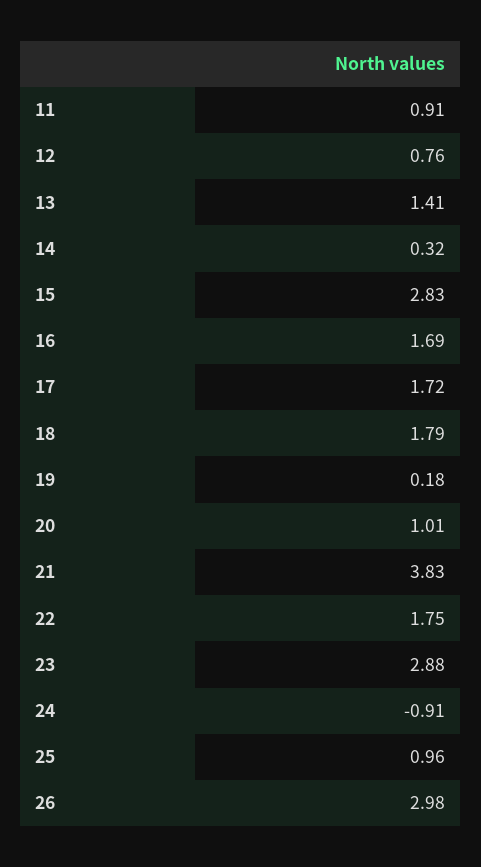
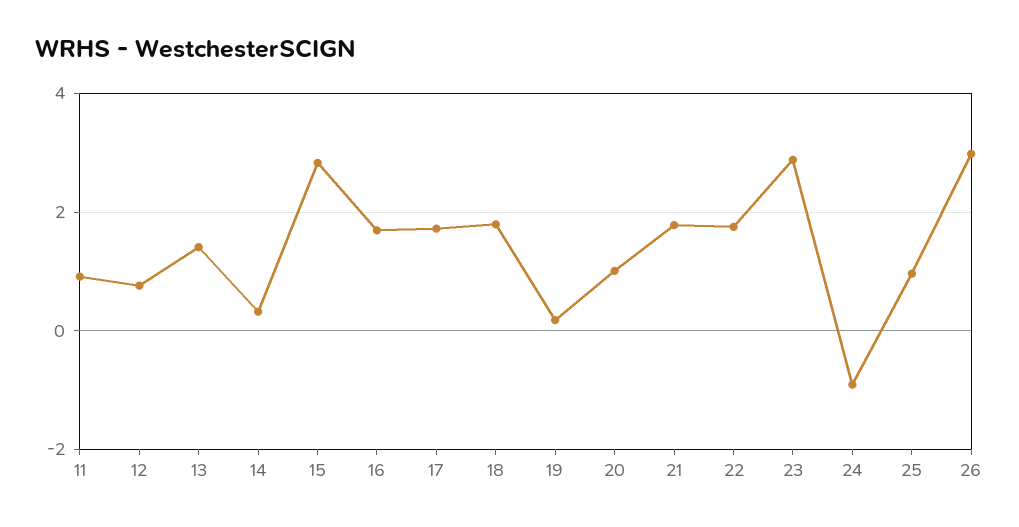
21: 3.83 -> 1.8

